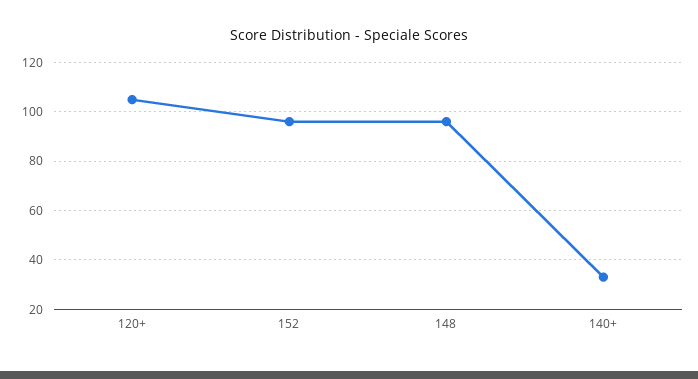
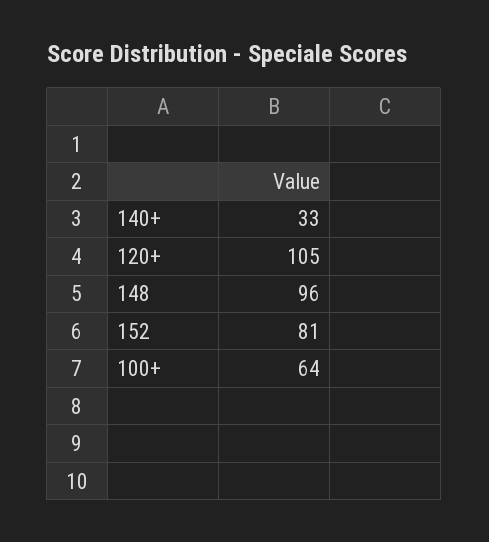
152: 95 -> 81
100+: none -> 64

